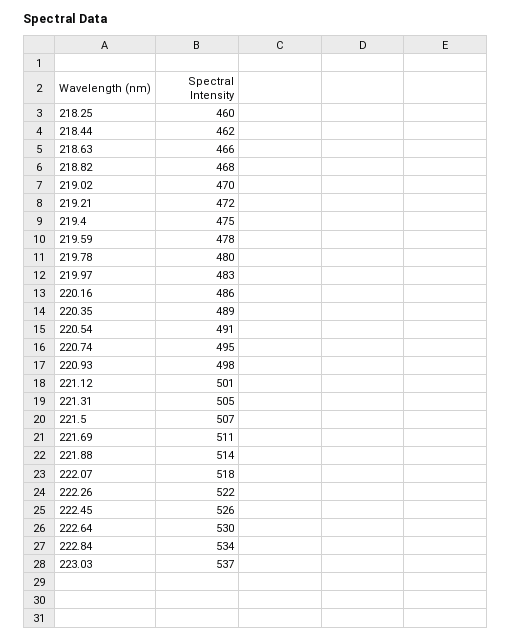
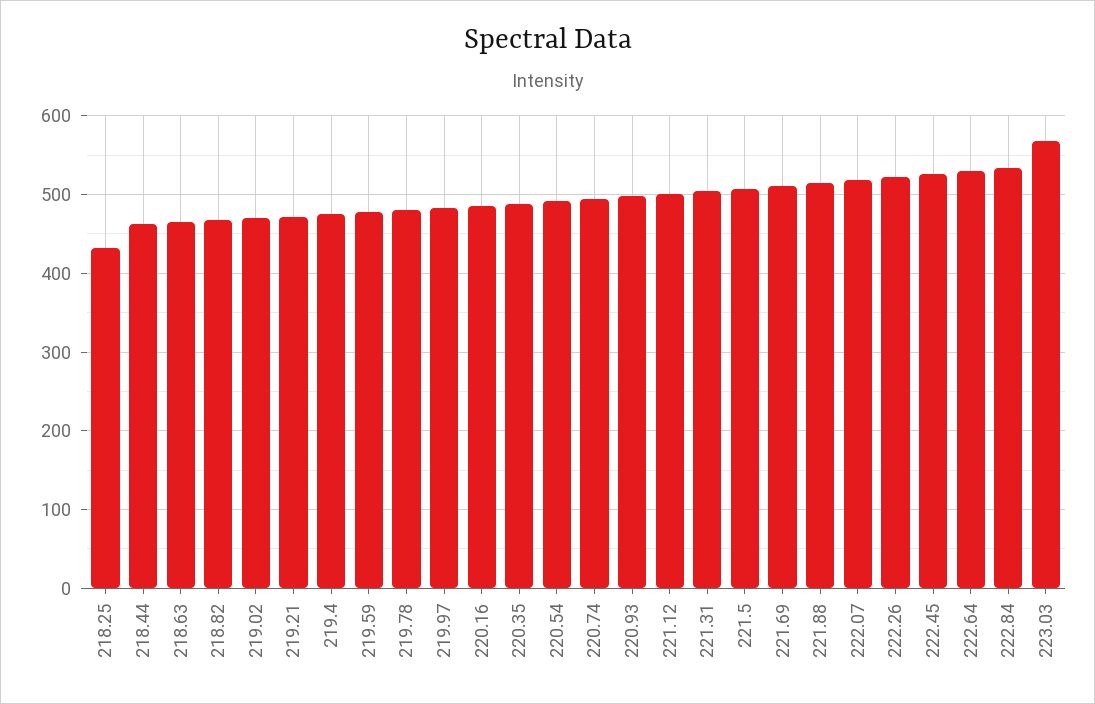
218.25: 460 -> 430
223.03: 537 -> 570

